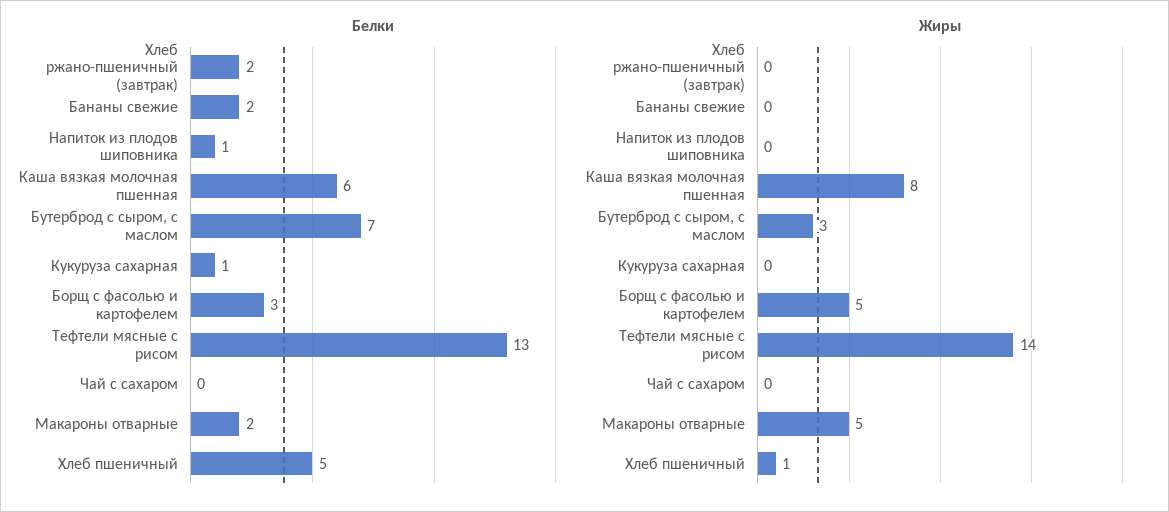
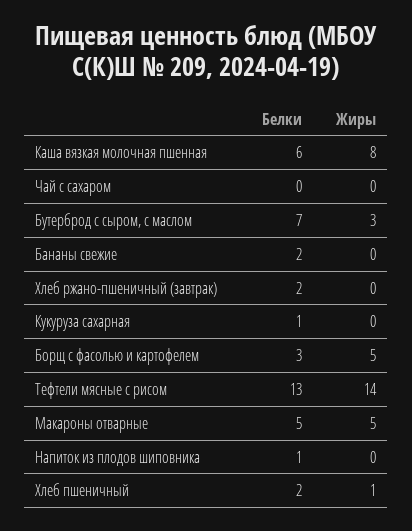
Белки, Макароны отварные: 2 -> 5
Белки, Хлеб пшеничный: 5 -> 2

